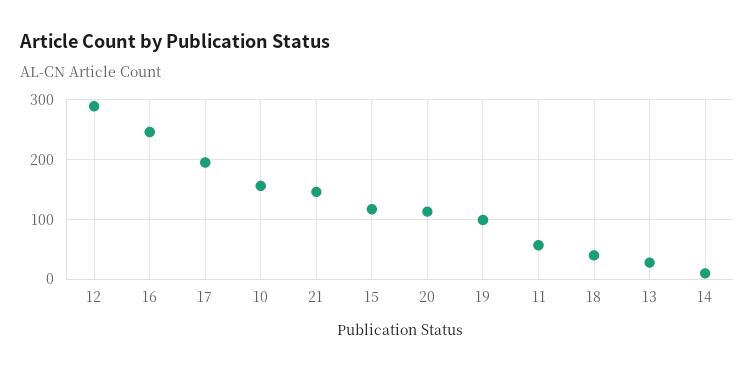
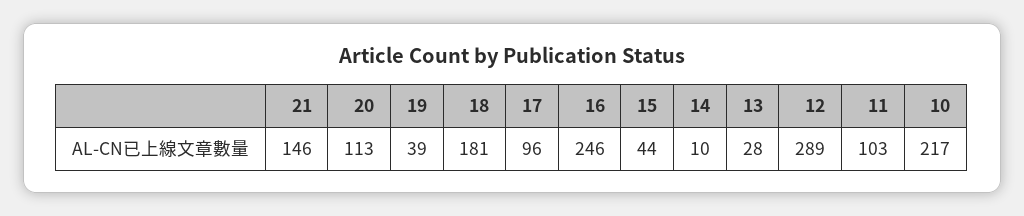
17: 200 -> 96
10: 160 -> 217
15: 120 -> 44
19: 100 -> 39
11: 60 -> 103
18: 40 -> 181

